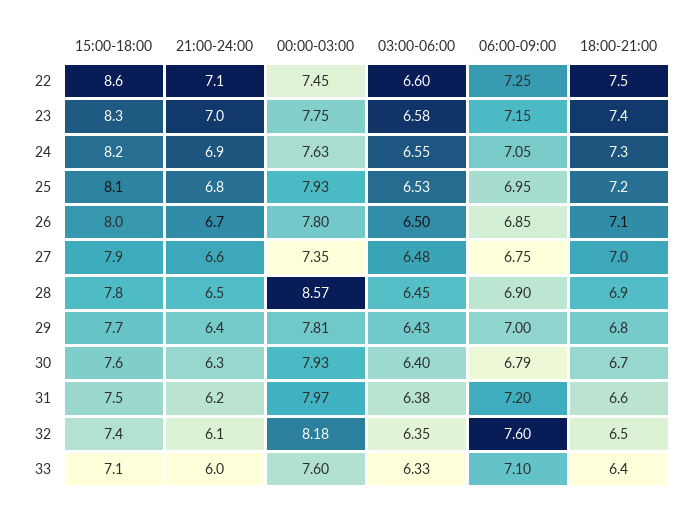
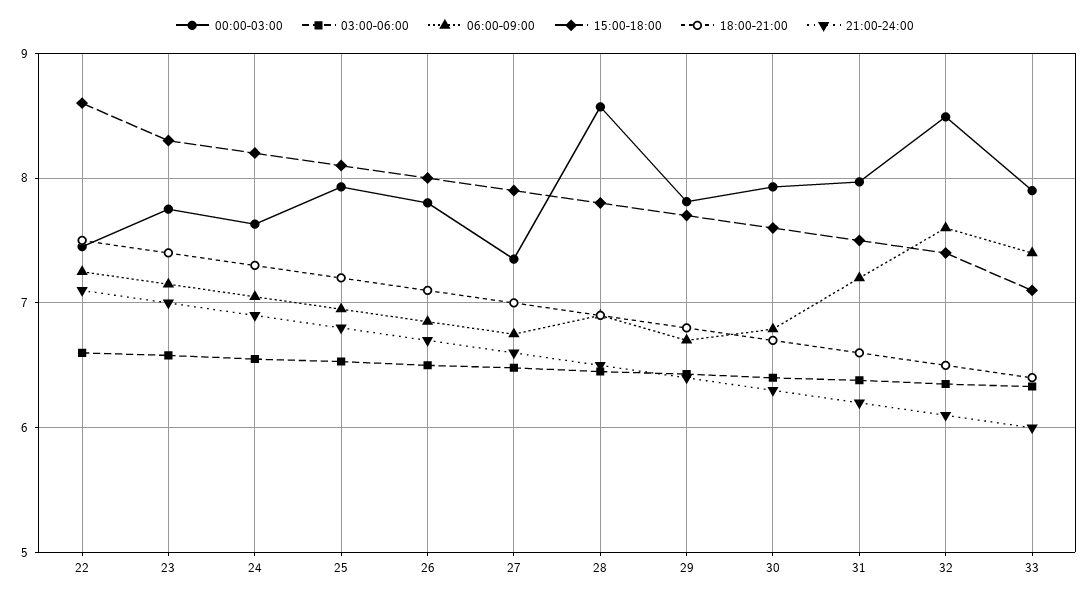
06:00-09:00, 29: 7 -> 6.7
00:00-03:00, 32: 8.18 -> 8.5
00:00-03:00, 33: 7.6 -> 7.9
06:00-09:00, 33: 7.1 -> 7.4

